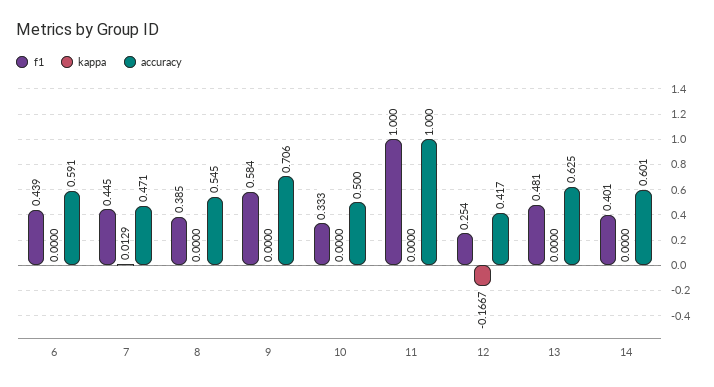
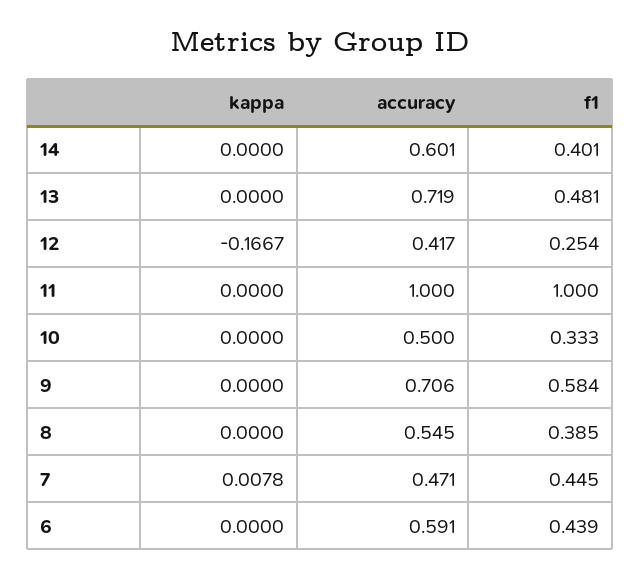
kappa, 7: 0.0129 -> 0.0078
accuracy, 13: 0.625 -> 0.719

